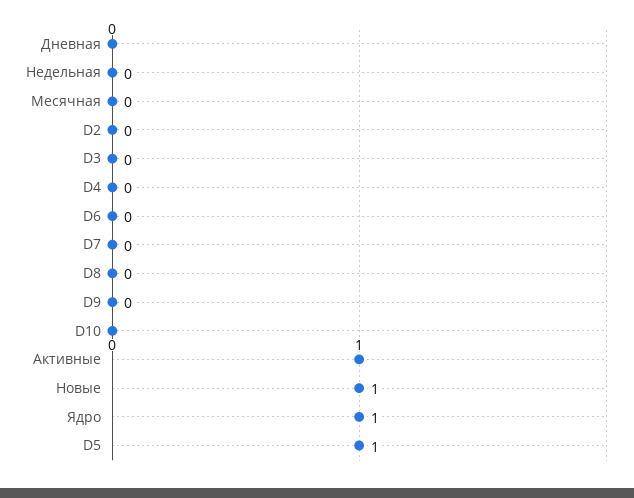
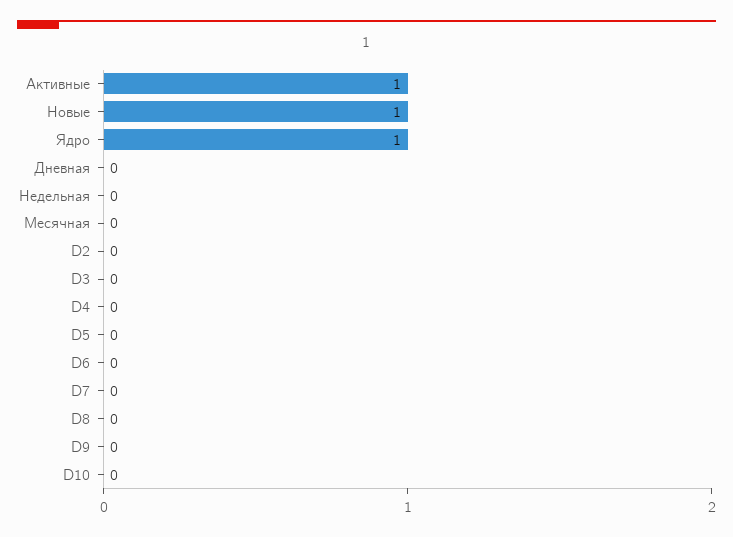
D5: 1 -> 0

